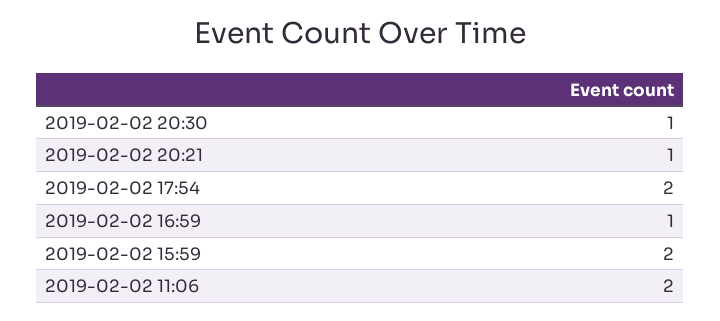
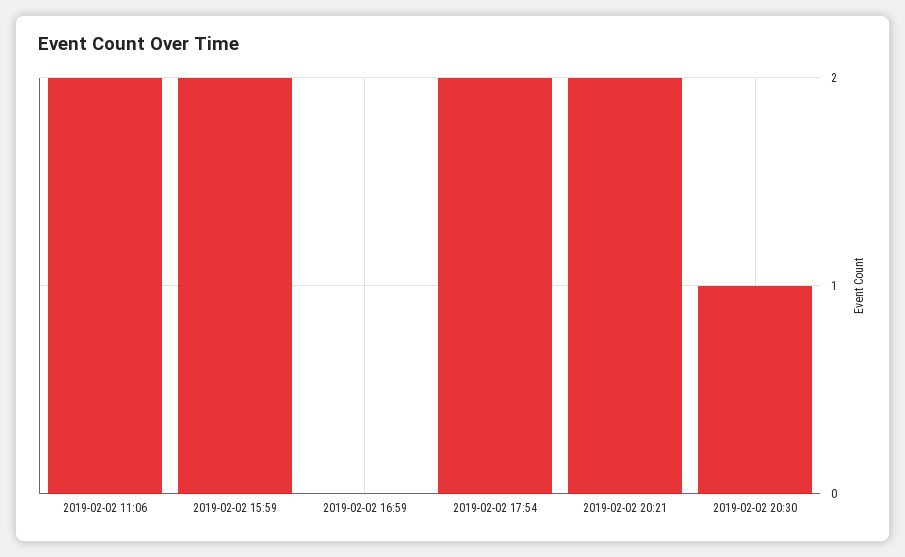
2019-02-02 20:21: 1 -> 2
2019-02-02 16:59: 1 -> 0

